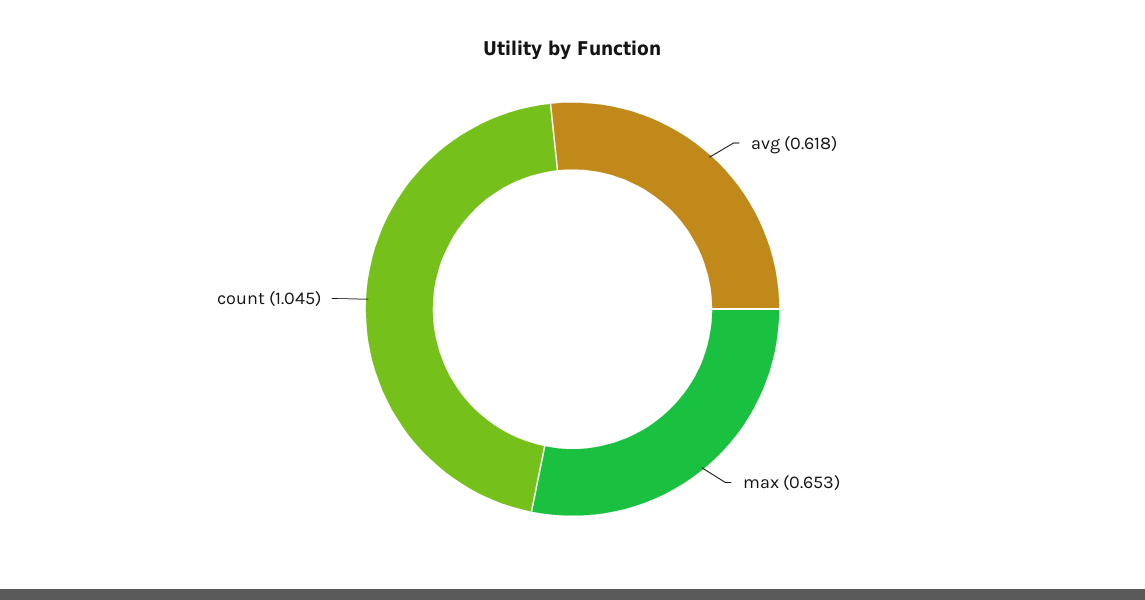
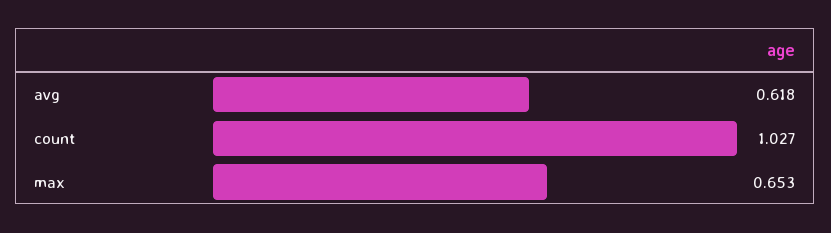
count: 1.045 -> 1.027

